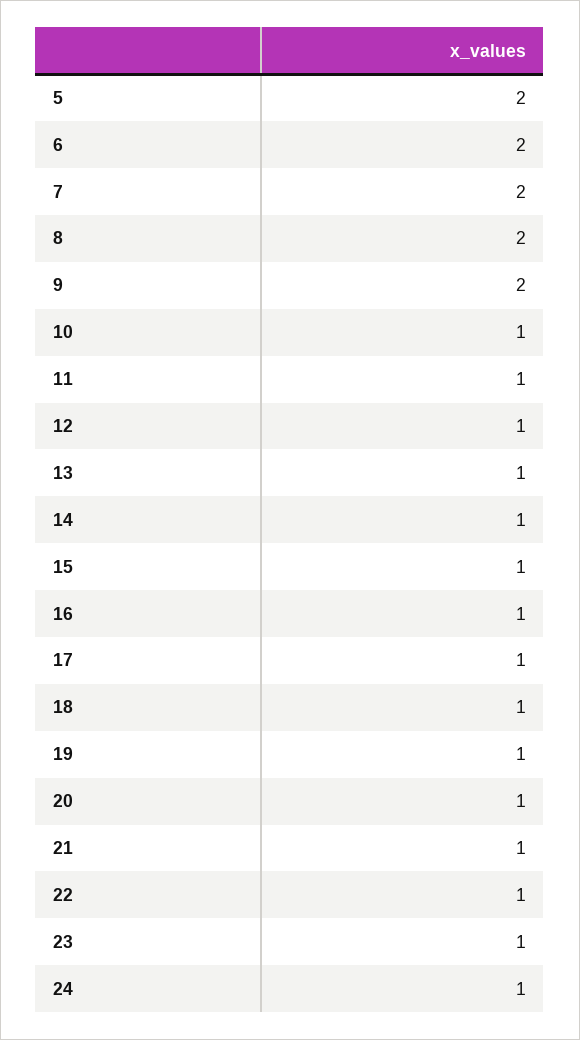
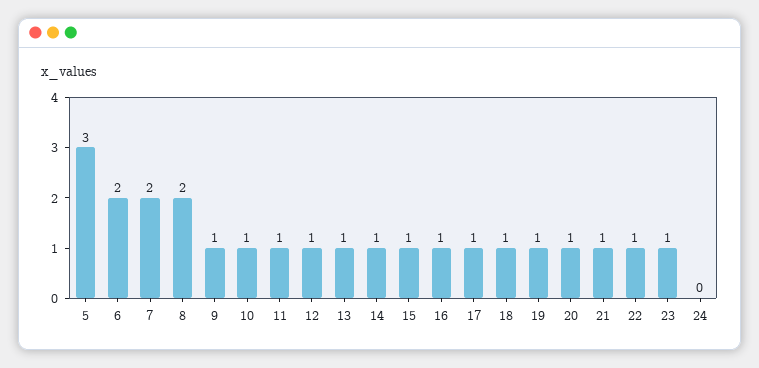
5: 2 -> 3
9: 2 -> 1
24: 1 -> 0

